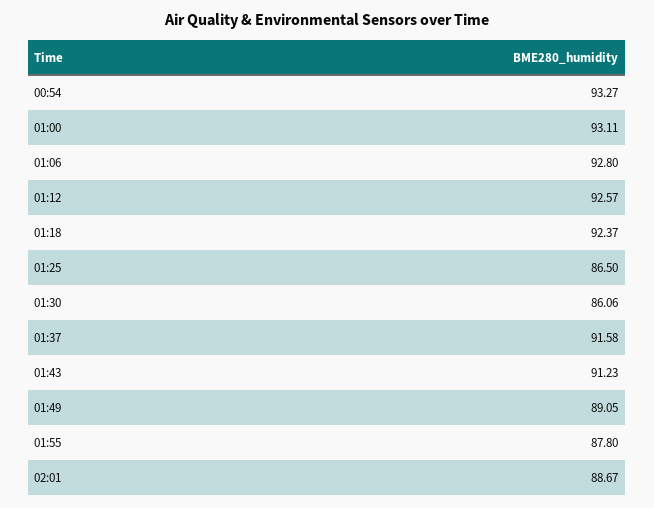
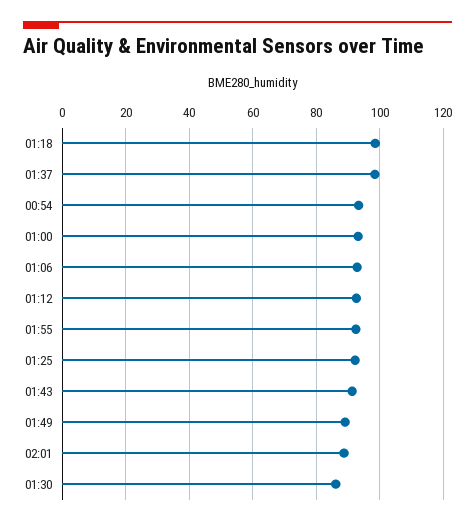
01:18: 92.37 -> 98
01:25: 86.5 -> 92
01:37: 91.58 -> 98
01:55: 87.8 -> 92

